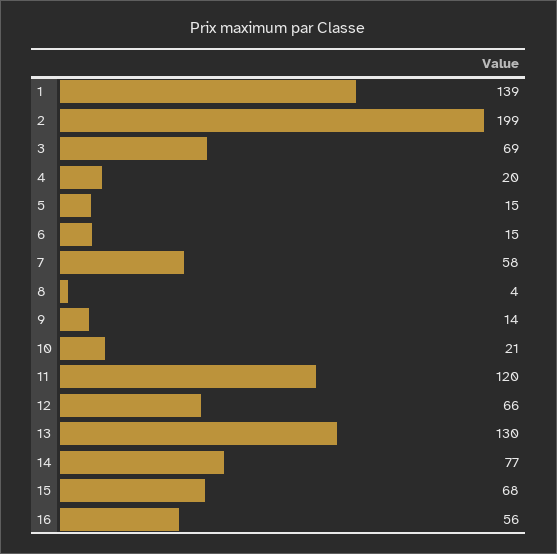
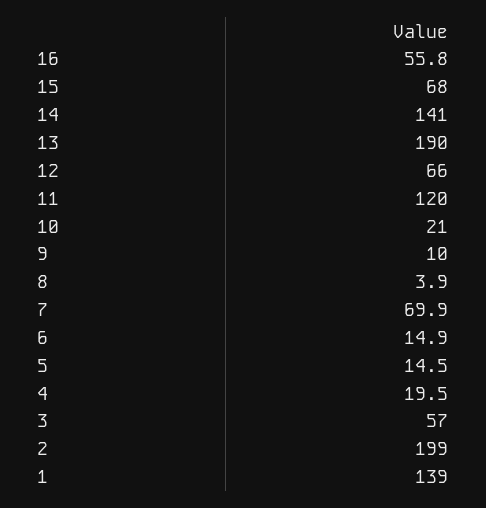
3: 69 -> 57
7: 58 -> 69.9
9: 14 -> 10
13: 130 -> 190
14: 77 -> 141

